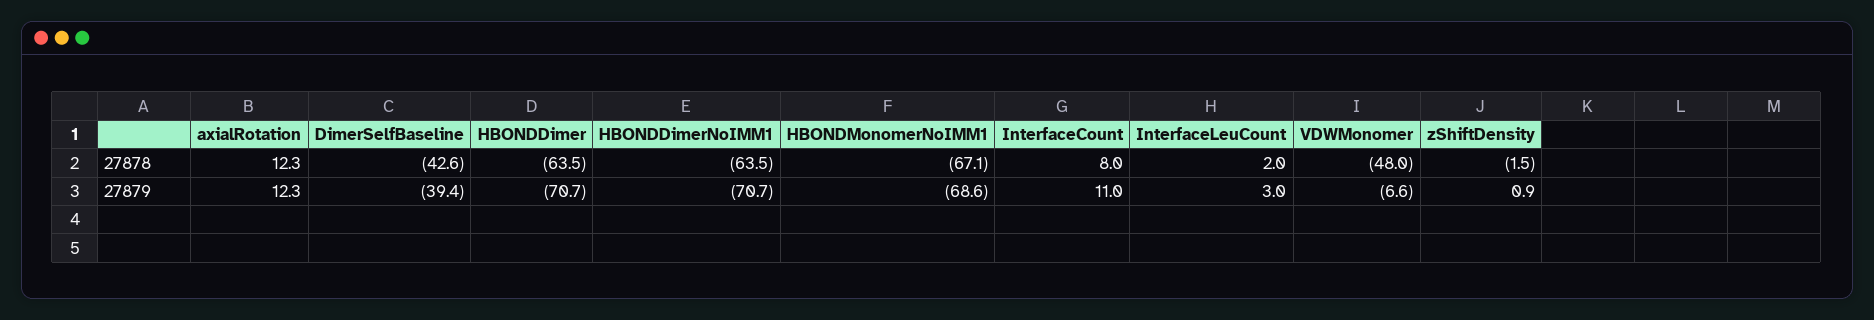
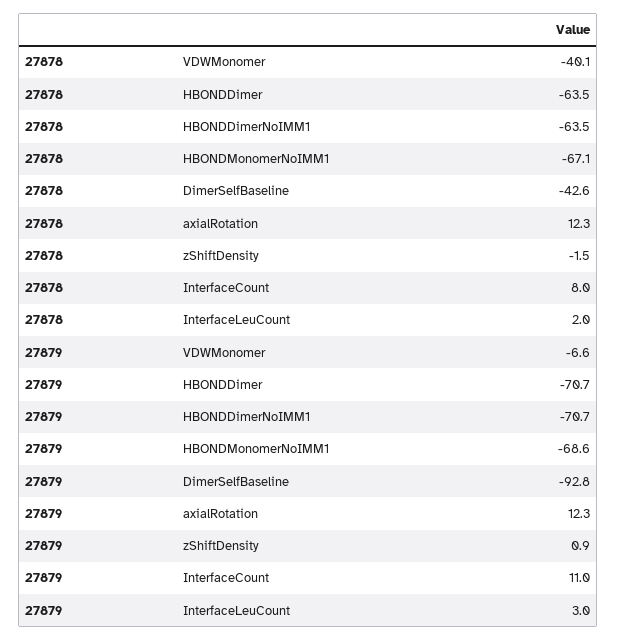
VDWMonomer, 27878: -48 -> -40.1
DimerSelfBaseline, 27879: -39.4 -> -92.8

